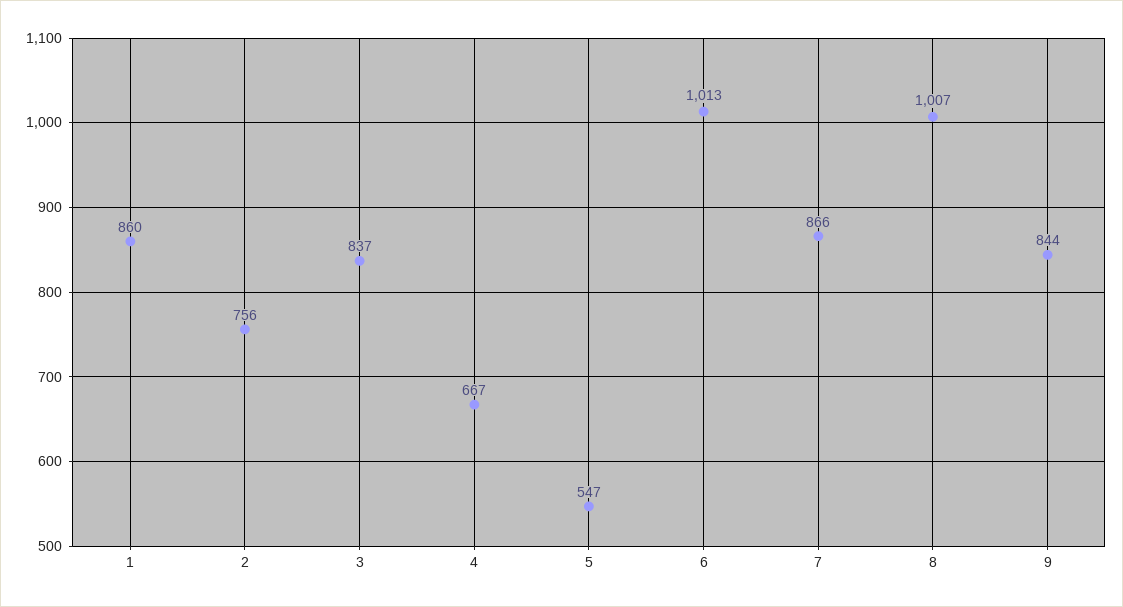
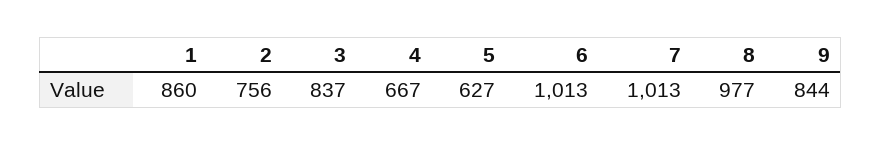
5: 547 -> 627
7: 866 -> 1013
8: 1007 -> 977

